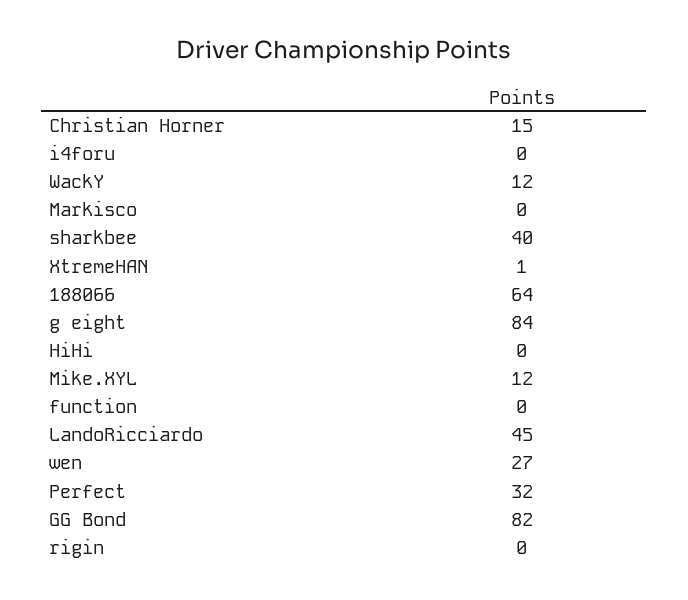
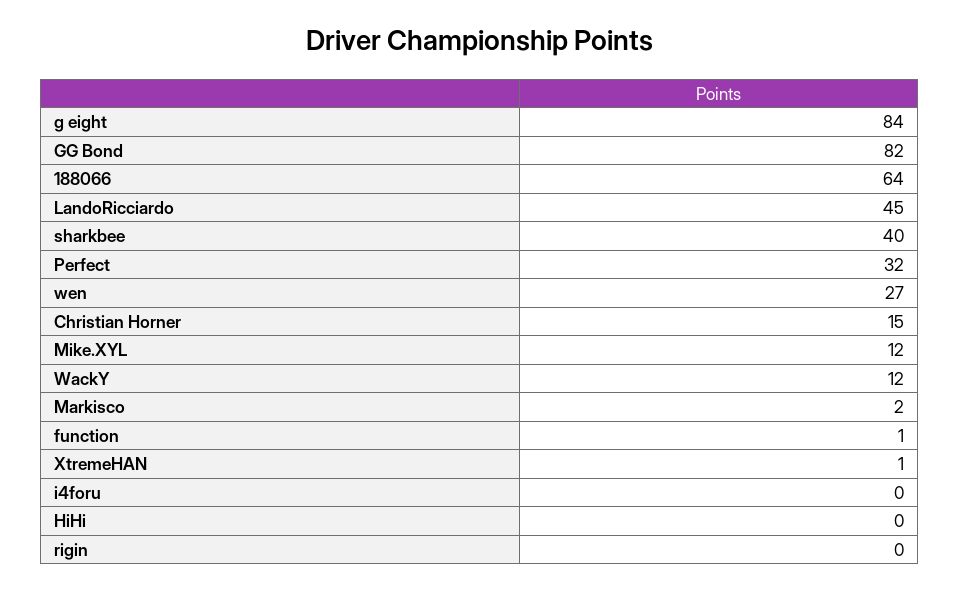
Markisco: 0 -> 2
function: 0 -> 1

